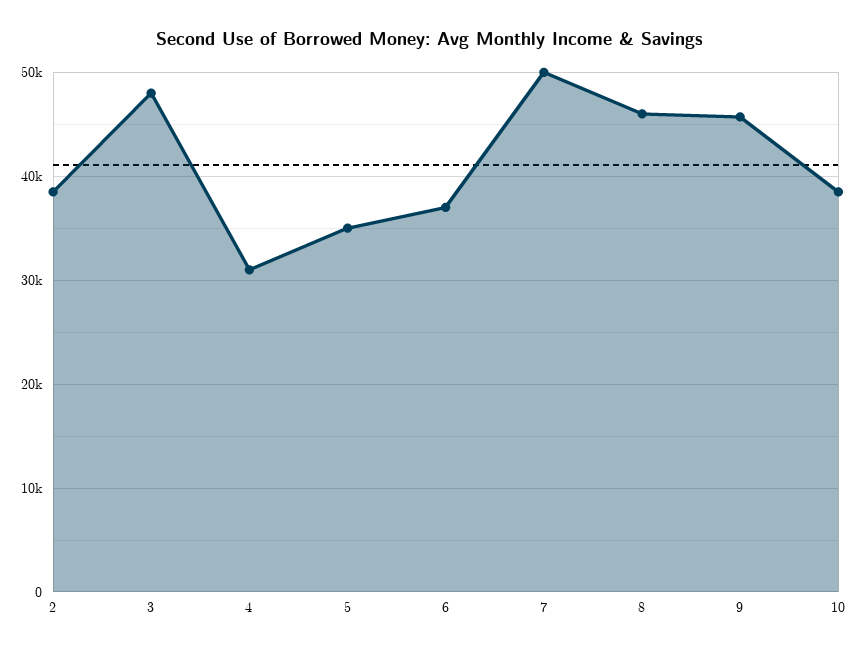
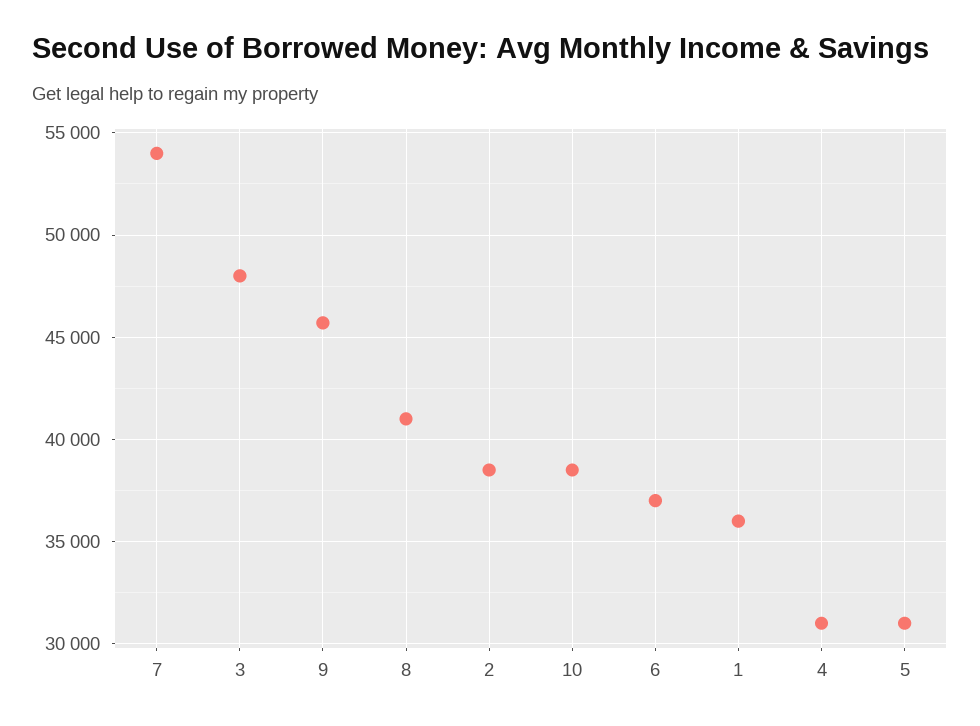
5: 35000 -> 31000
7: 50000 -> 54000
8: 46000 -> 41000
1: none -> 36000

